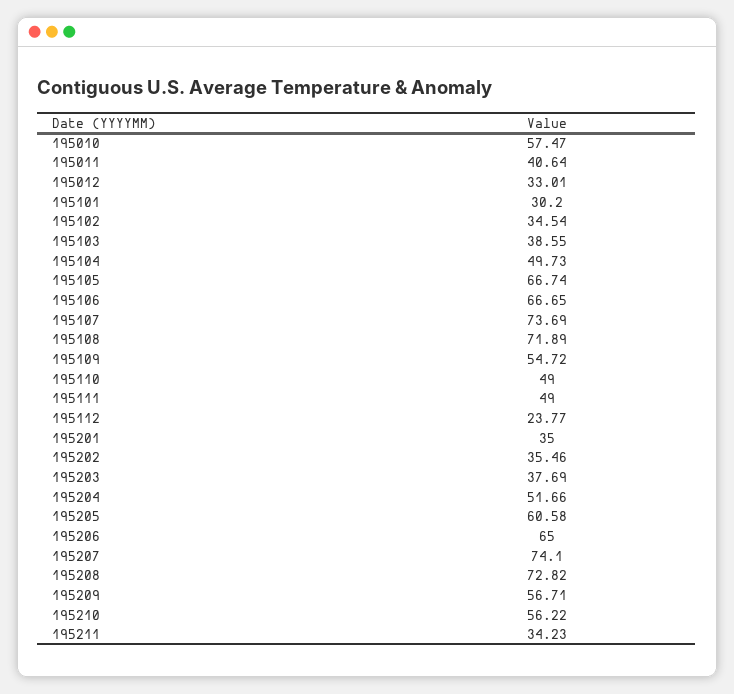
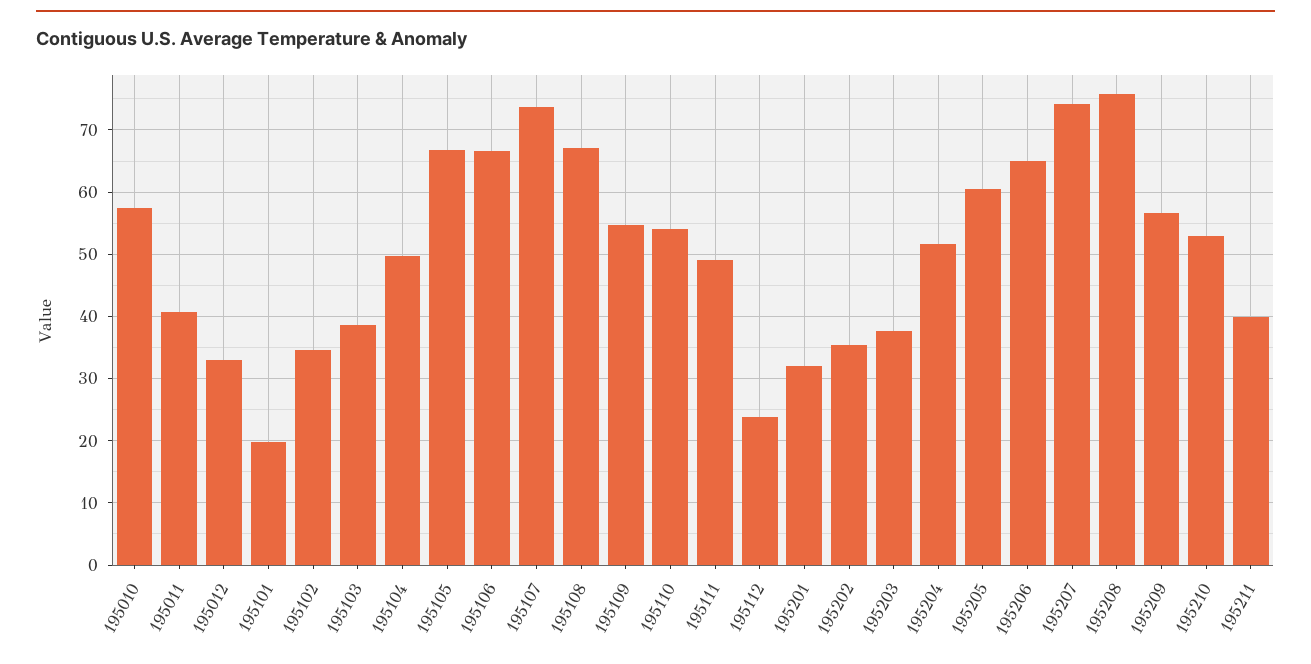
195101: 30.2 -> 20
195108: 71.89 -> 67
195110: 49 -> 54
195201: 35 -> 32
195208: 72.82 -> 76
195210: 56.22 -> 53
195211: 34.23 -> 40

